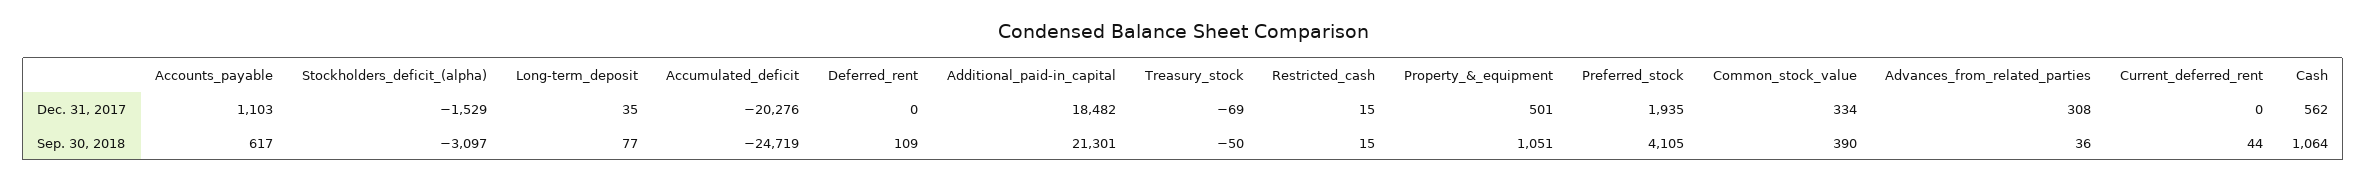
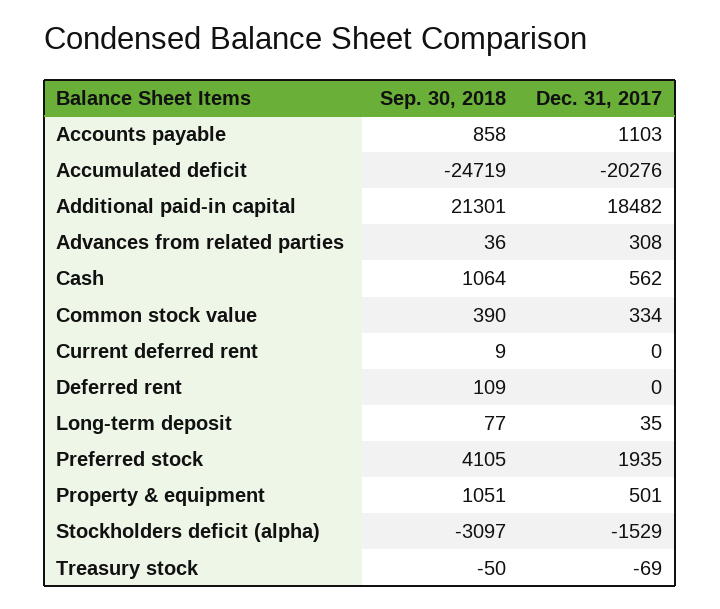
Restricted_cash, Dec. 31, 2017: 15 -> none
Accounts_payable, Sep. 30, 2018: 617 -> 858
Restricted_cash, Sep. 30, 2018: 15 -> none
Current_deferred_rent, Sep. 30, 2018: 44 -> 9

